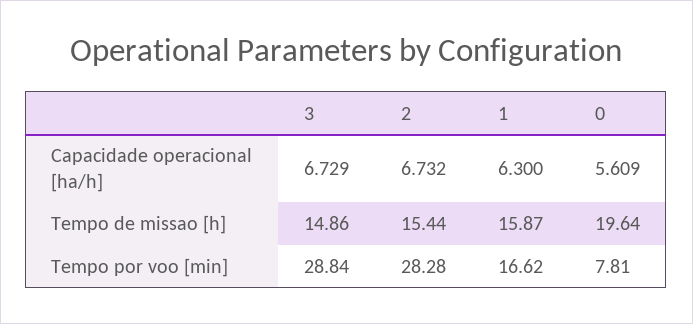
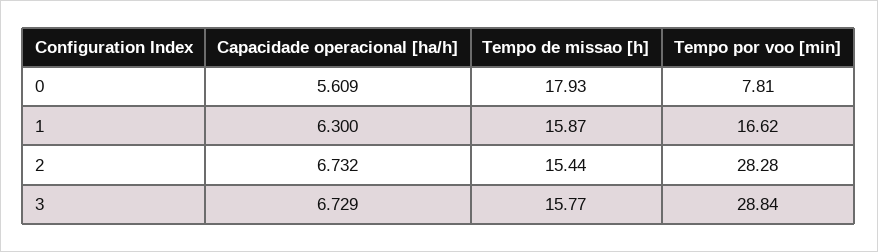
3, Tempo de missao [h]: 14.86 -> 15.77
0, Tempo de missao [h]: 19.64 -> 17.93

